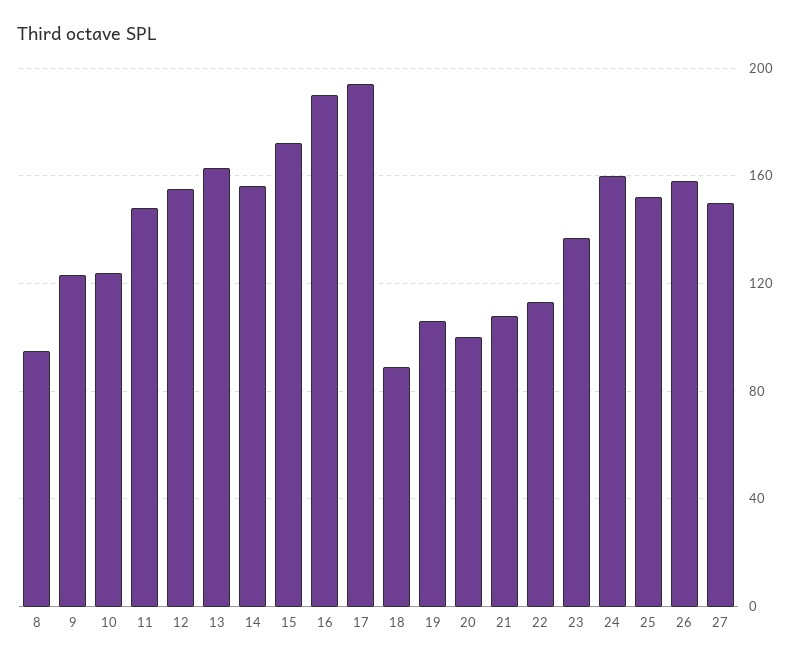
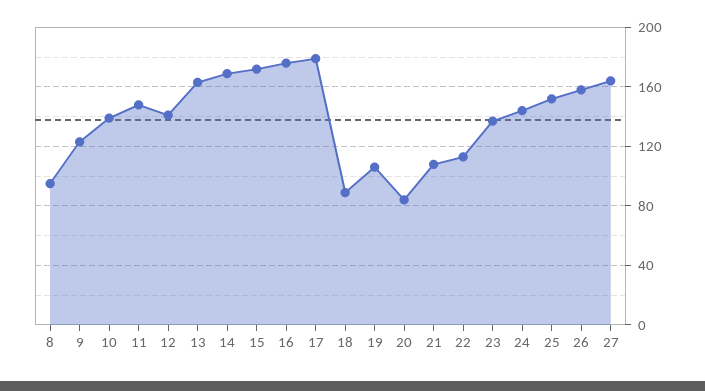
10: 125 -> 140
12: 155 -> 140
14: 155 -> 170
16: 190 -> 175
17: 195 -> 180
20: 100 -> 85
24: 160 -> 145
27: 150 -> 165

